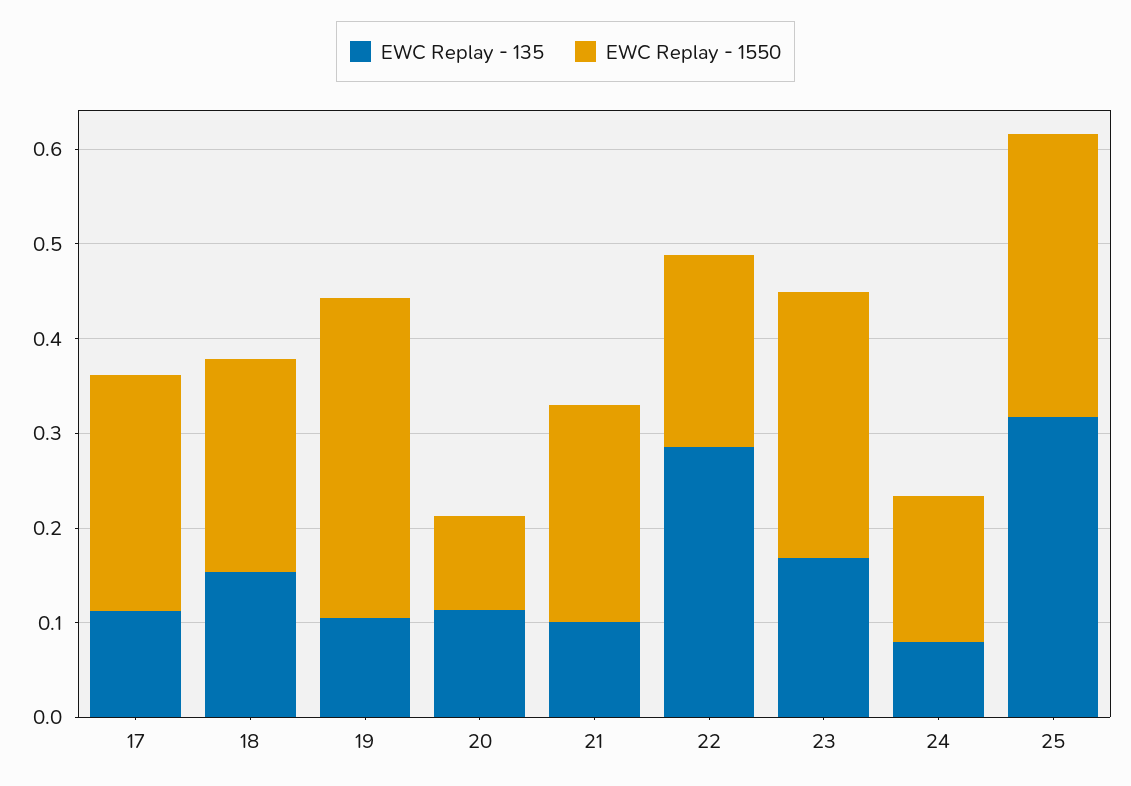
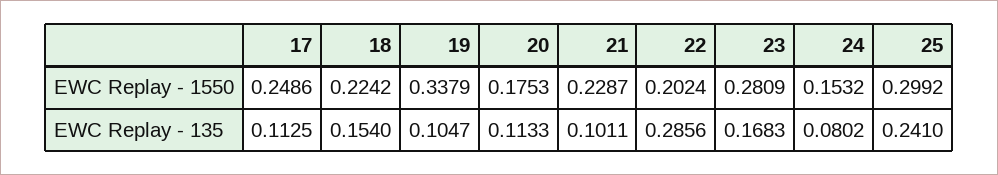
EWC Replay - 1550, 20: 0.1 -> 0.1753
EWC Replay - 135, 25: 0.32 -> 0.241

